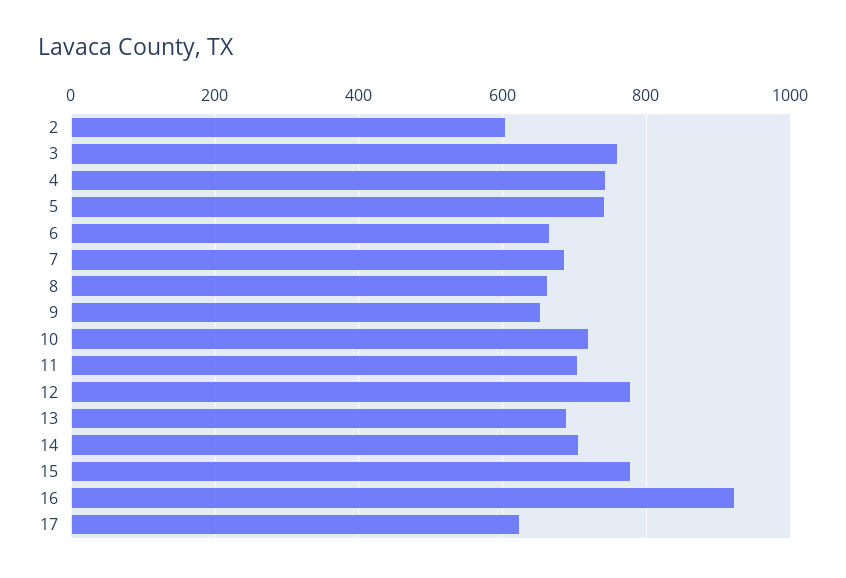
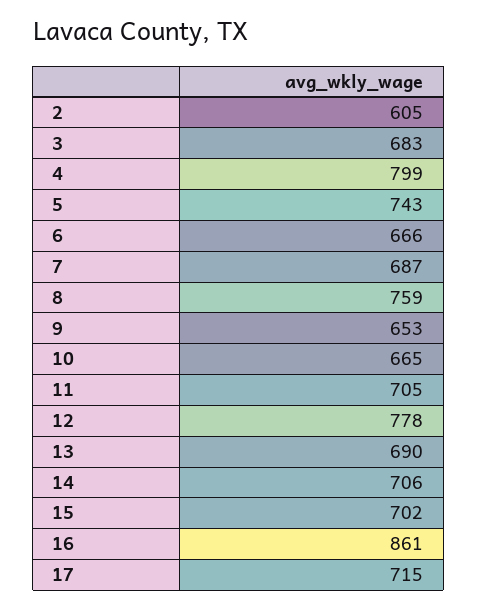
3: 760 -> 683
4: 740 -> 799
8: 660 -> 759
10: 720 -> 665
15: 780 -> 702
16: 920 -> 861
17: 620 -> 715

